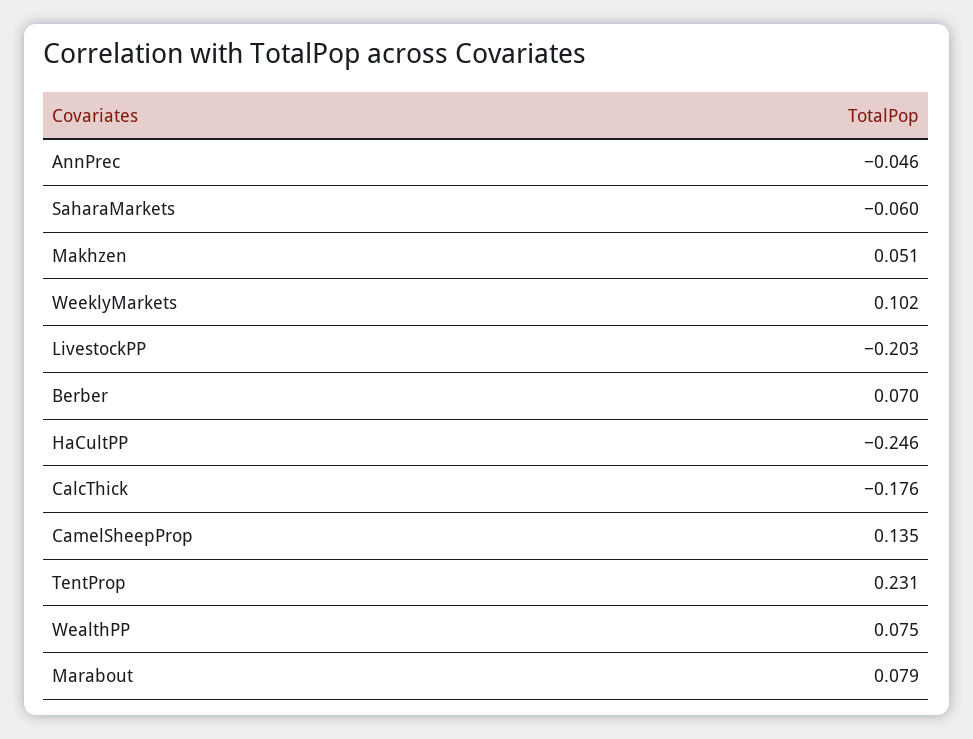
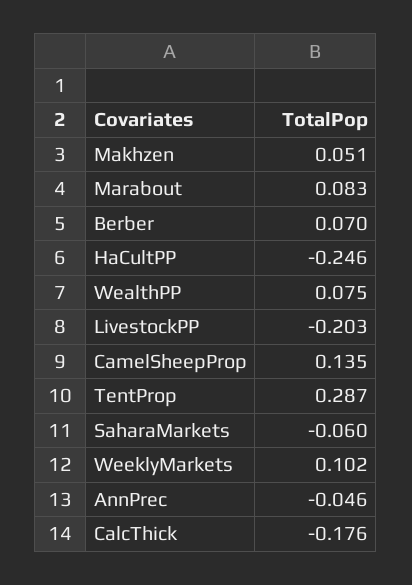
TentProp: 0.231 -> 0.287
Marabout: 0.079 -> 0.083

